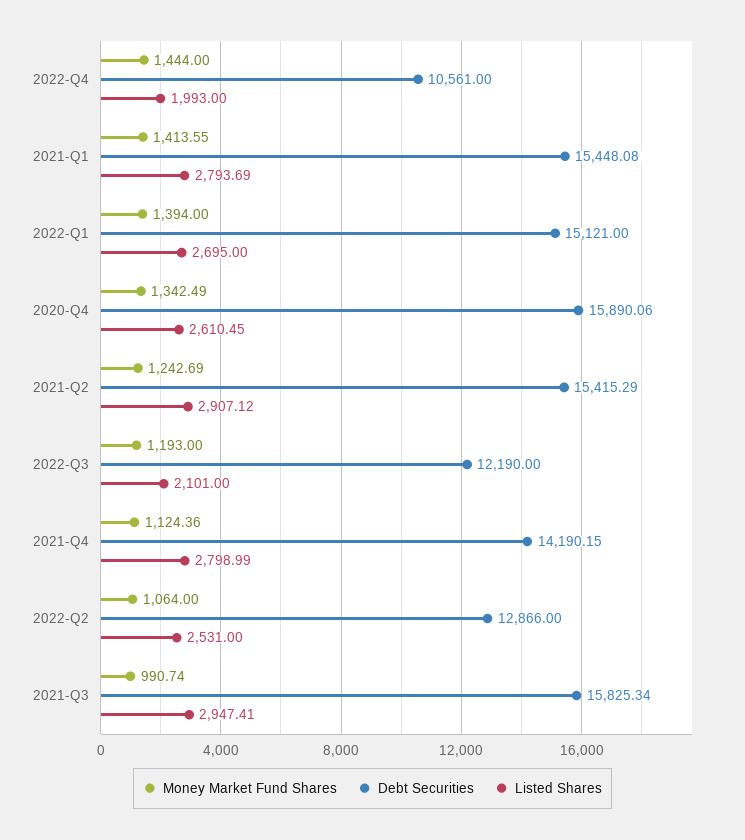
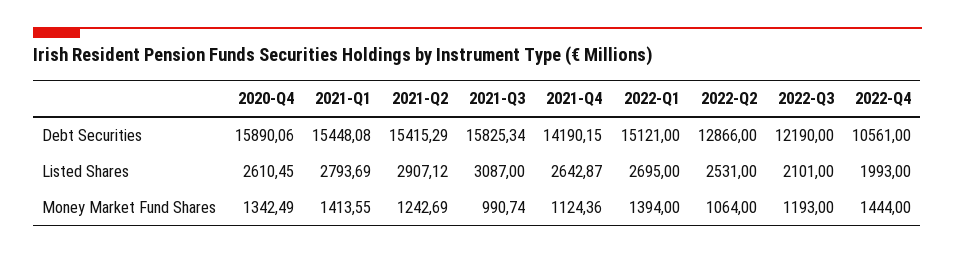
Listed Shares, 2021-Q4: 2798.99 -> 2642.87
Listed Shares, 2021-Q3: 2947.41 -> 3087

